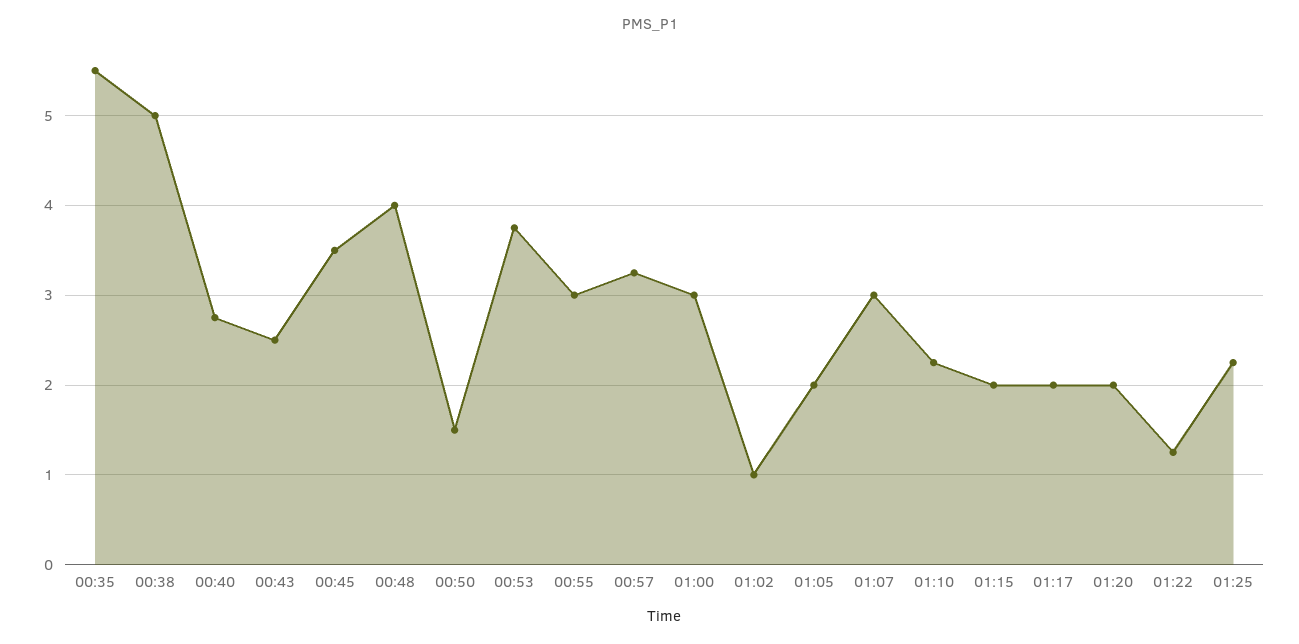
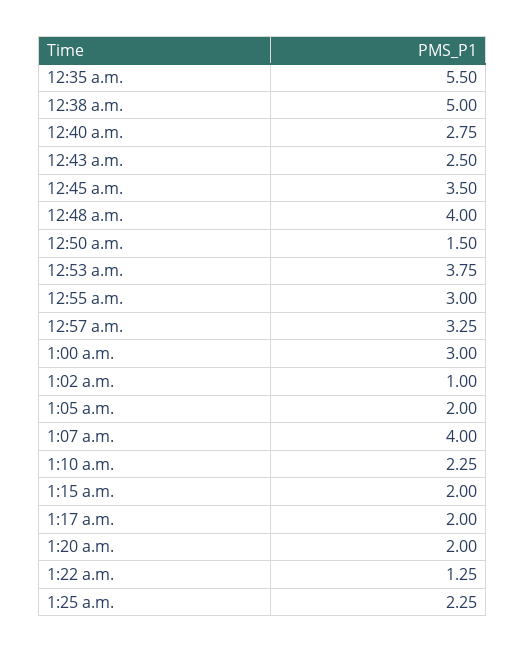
01:07: 3 -> 4

